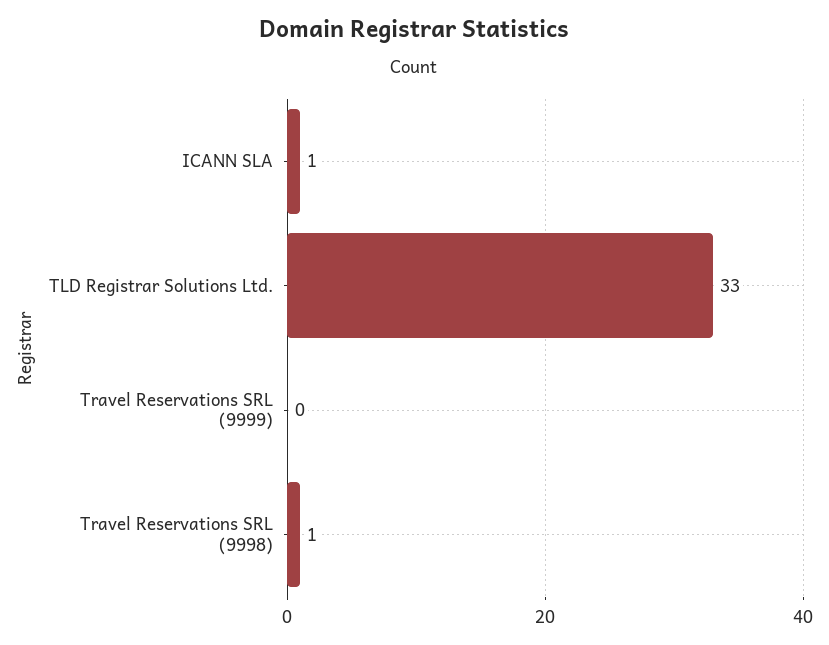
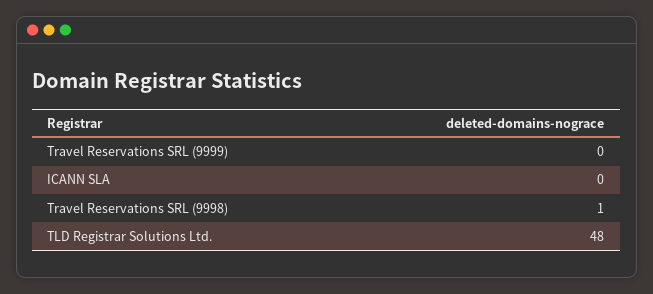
ICANN SLA: 1 -> 0
TLD Registrar Solutions Ltd.: 33 -> 48

